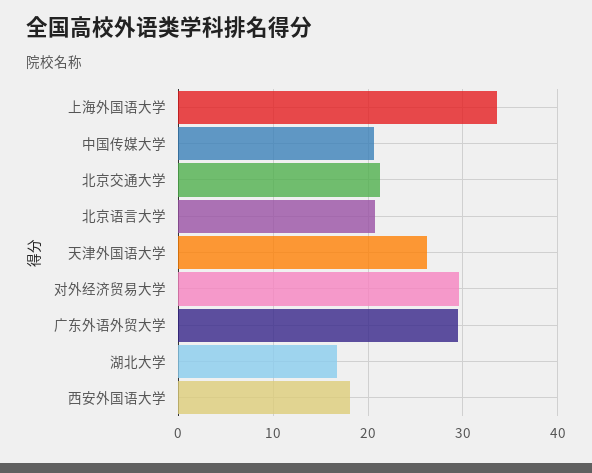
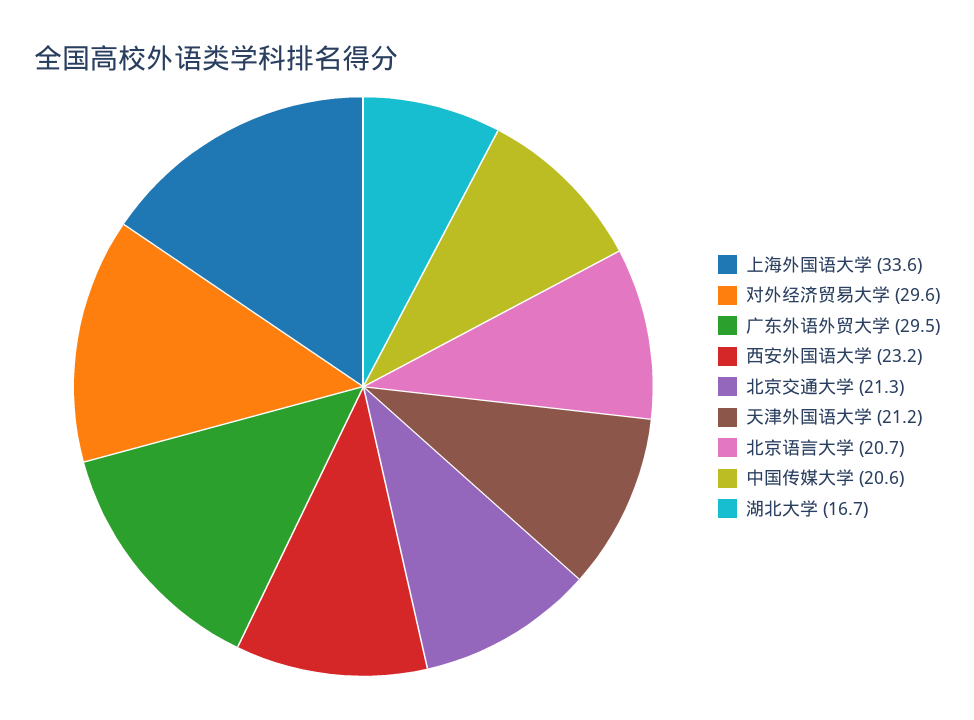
天津外国语大学: 26 -> 21.2
西安外国语大学: 18 -> 23.2

